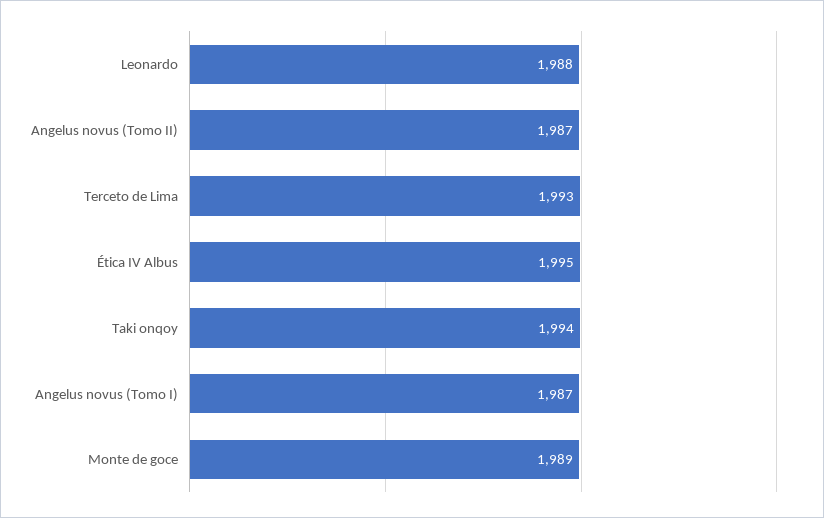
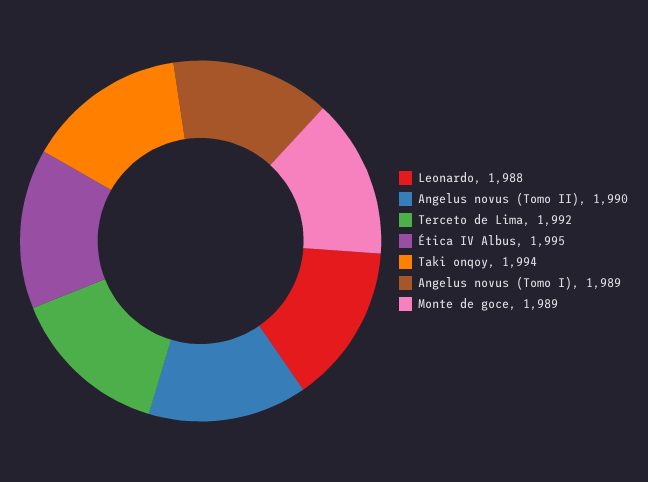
Angelus novus (Tomo II): 1987 -> 1990
Terceto de Lima: 1993 -> 1992
Angelus novus (Tomo I): 1987 -> 1989

